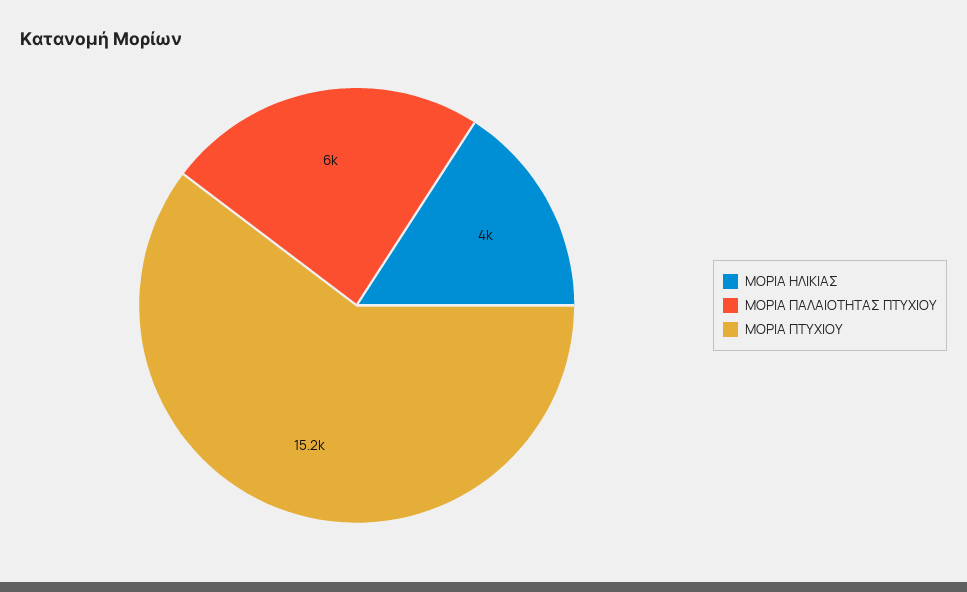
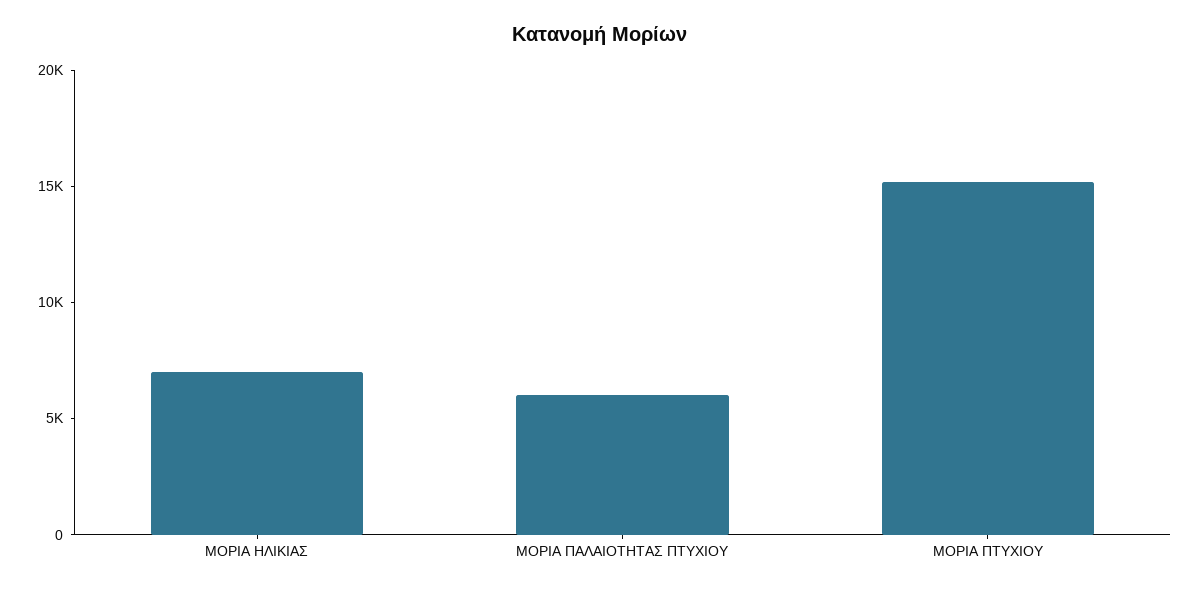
ΜΟΡΙΑ ΗΛΙΚΙΑΣ: 4000 -> 7000

